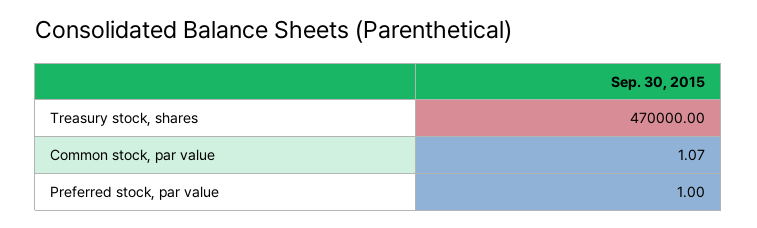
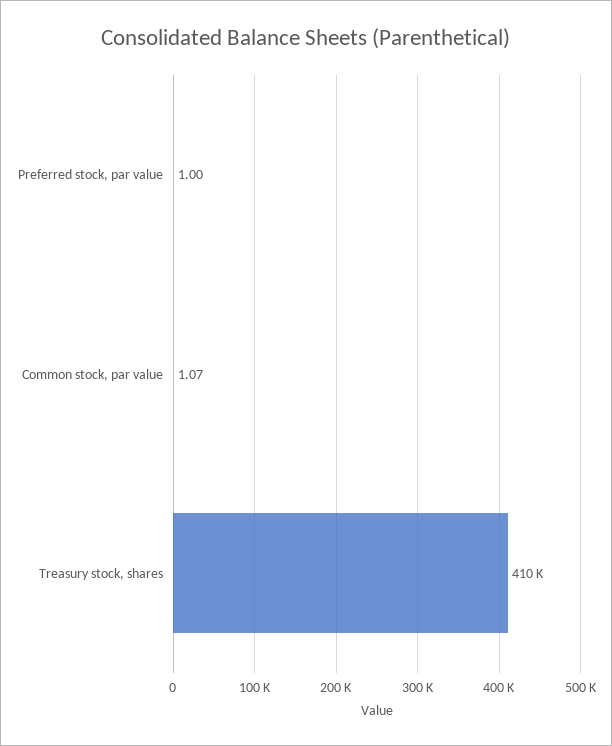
Treasury stock, shares: 470000 -> 410000

